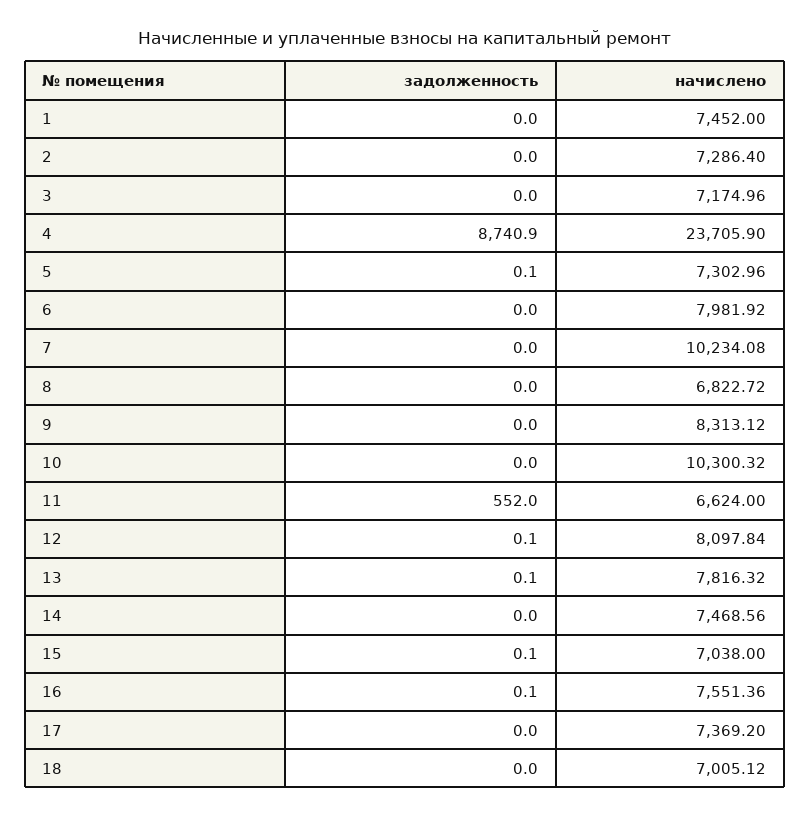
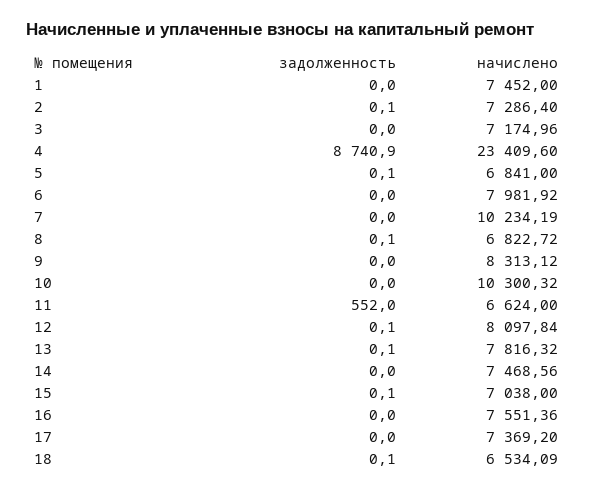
задолженность, 2: 0 -> 0.1
начислено, 4: 23705.9 -> 23409.6
начислено, 5: 7302.96 -> 6841
начислено, 7: 10234.08 -> 10234.19
задолженность, 8: 0 -> 0.1
задолженность, 16: 0.1 -> 0
задолженность, 18: 0 -> 0.1
начислено, 18: 7005.12 -> 6534.09

